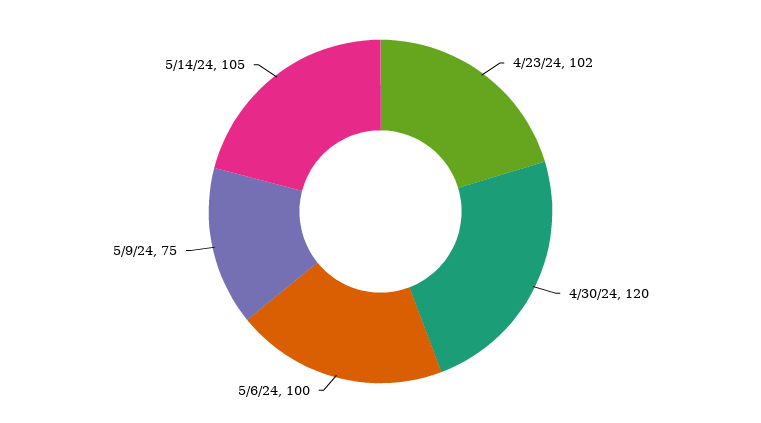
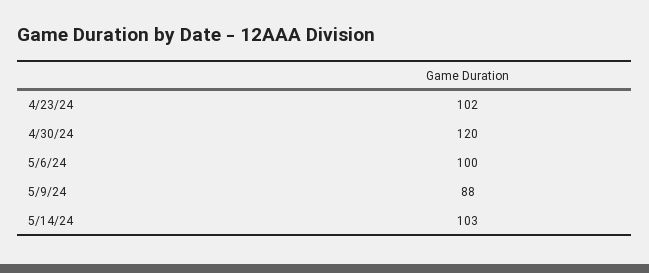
5/9/24: 75 -> 88
5/14/24: 105 -> 103

